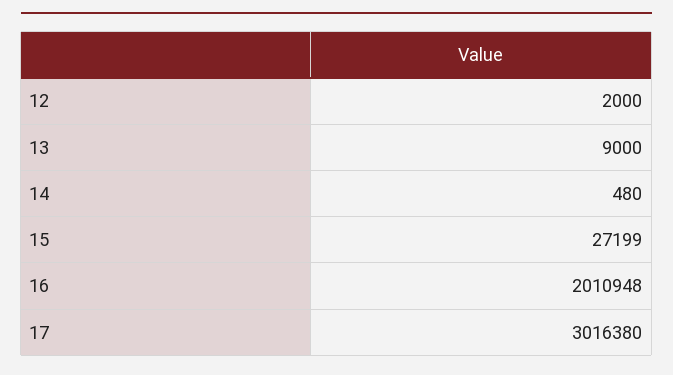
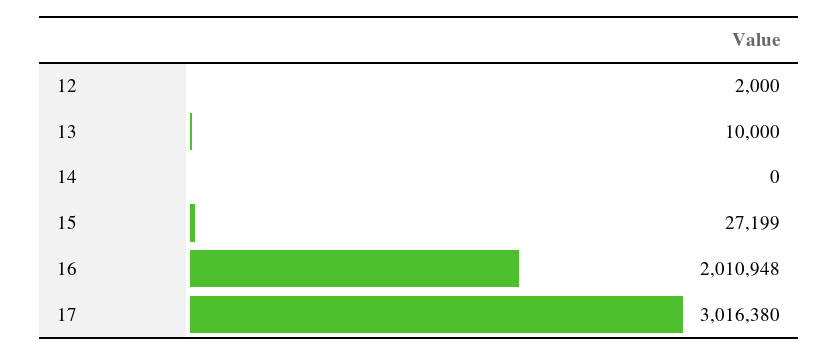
13: 9000 -> 10000
14: 480 -> 0

